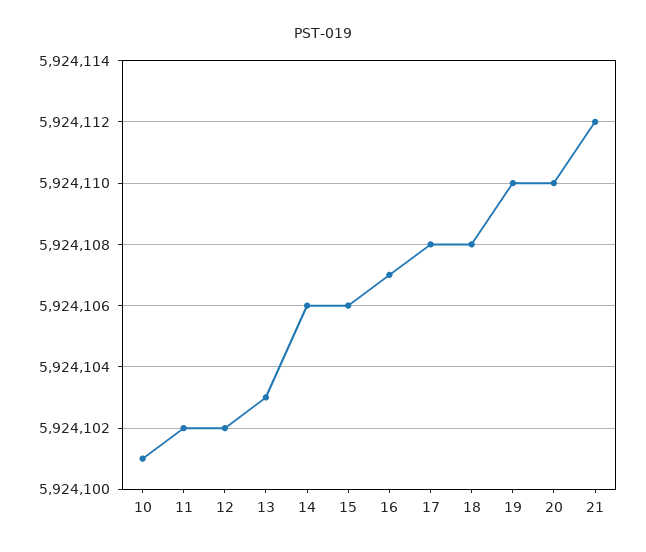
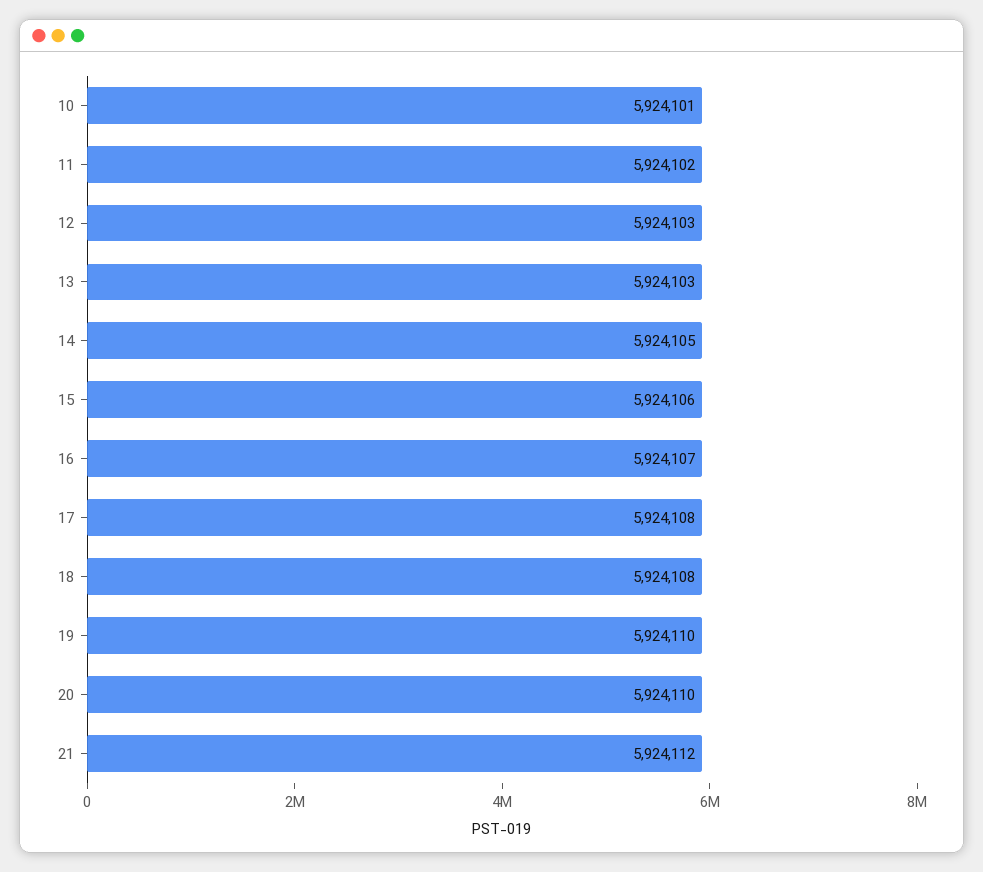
12: 5924102 -> 5924103
14: 5924106 -> 5924105

